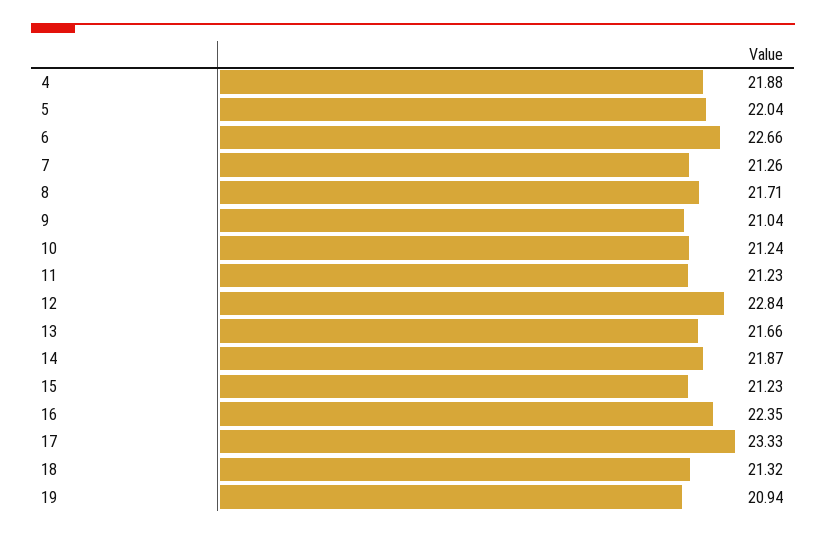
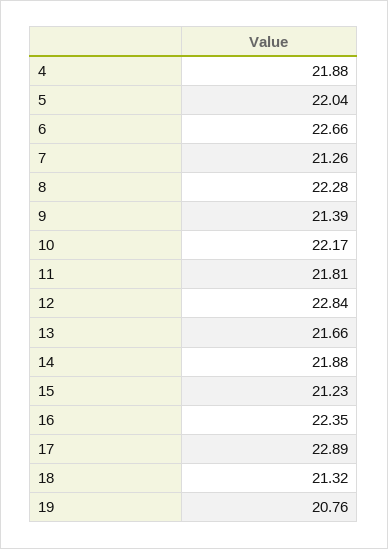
8: 21.71 -> 22.28
9: 21.04 -> 21.39
10: 21.24 -> 22.17
11: 21.23 -> 21.81
14: 21.87 -> 21.88
17: 23.33 -> 22.89
19: 20.94 -> 20.76

